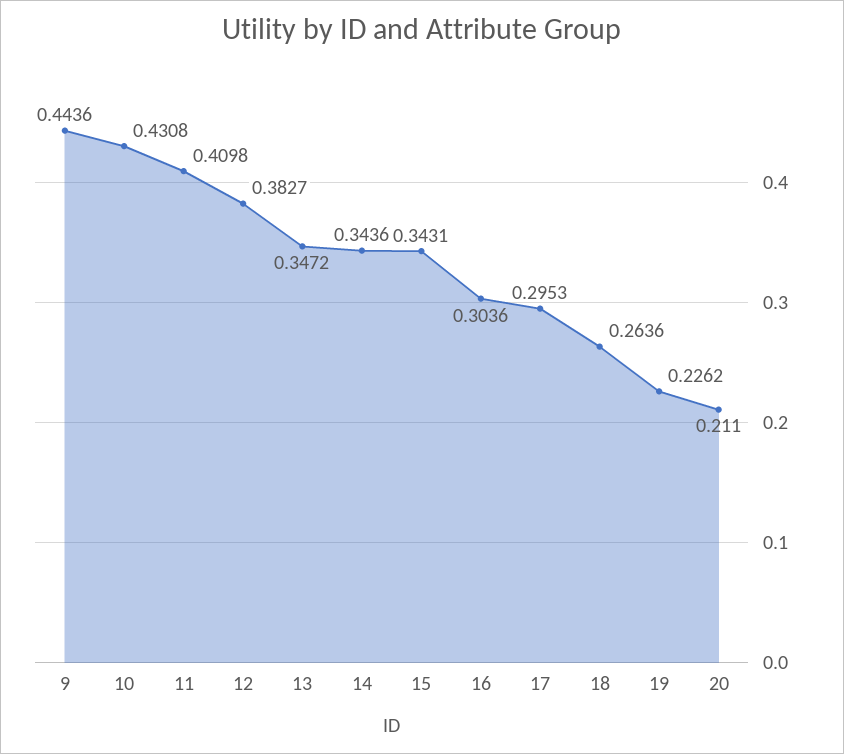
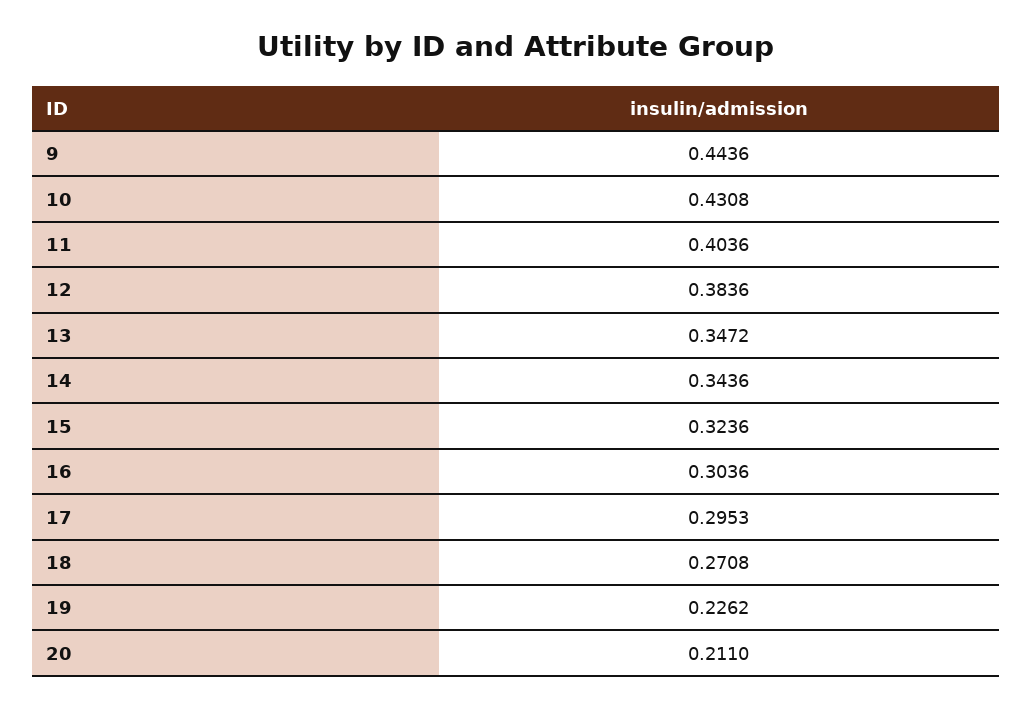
11: 0.4098 -> 0.4036
12: 0.3827 -> 0.3836
15: 0.3431 -> 0.3236
18: 0.2636 -> 0.2708

